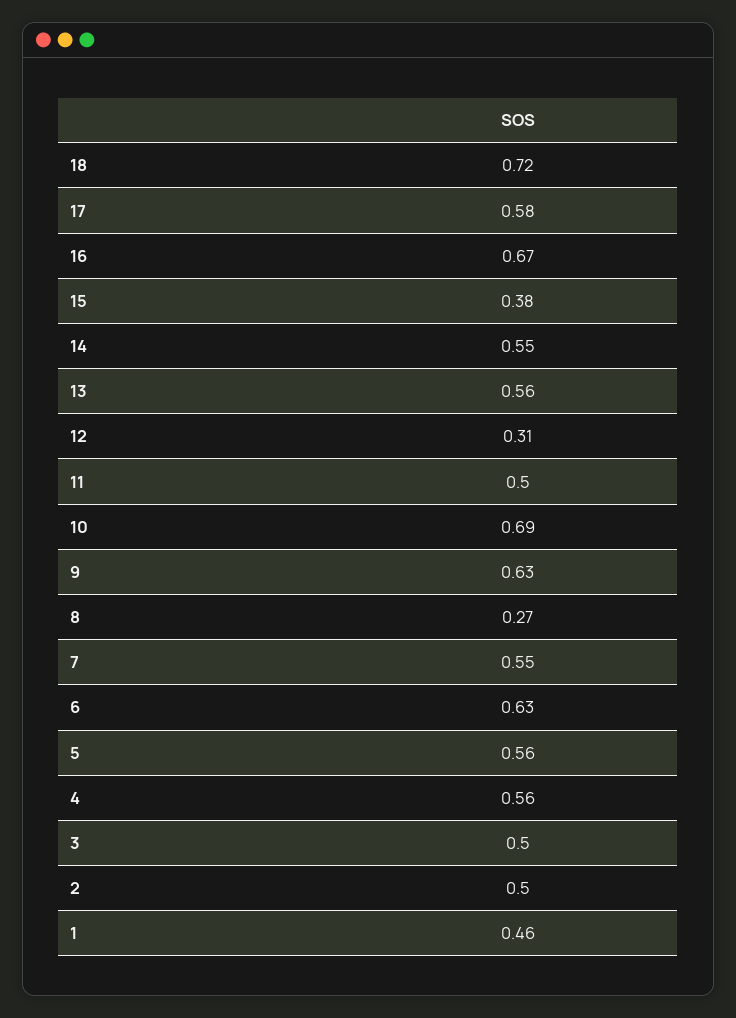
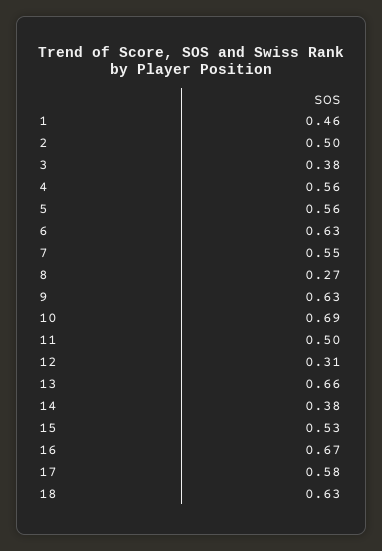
18: 0.72 -> 0.63
15: 0.38 -> 0.53
14: 0.55 -> 0.38
13: 0.56 -> 0.66
3: 0.5 -> 0.38

